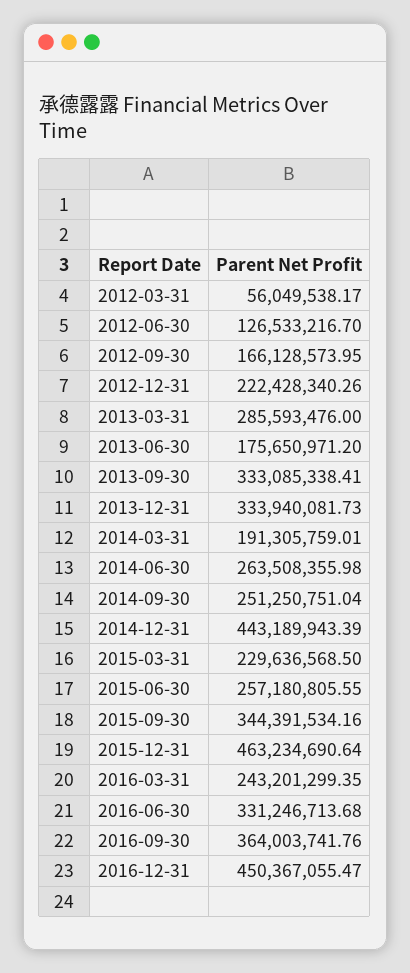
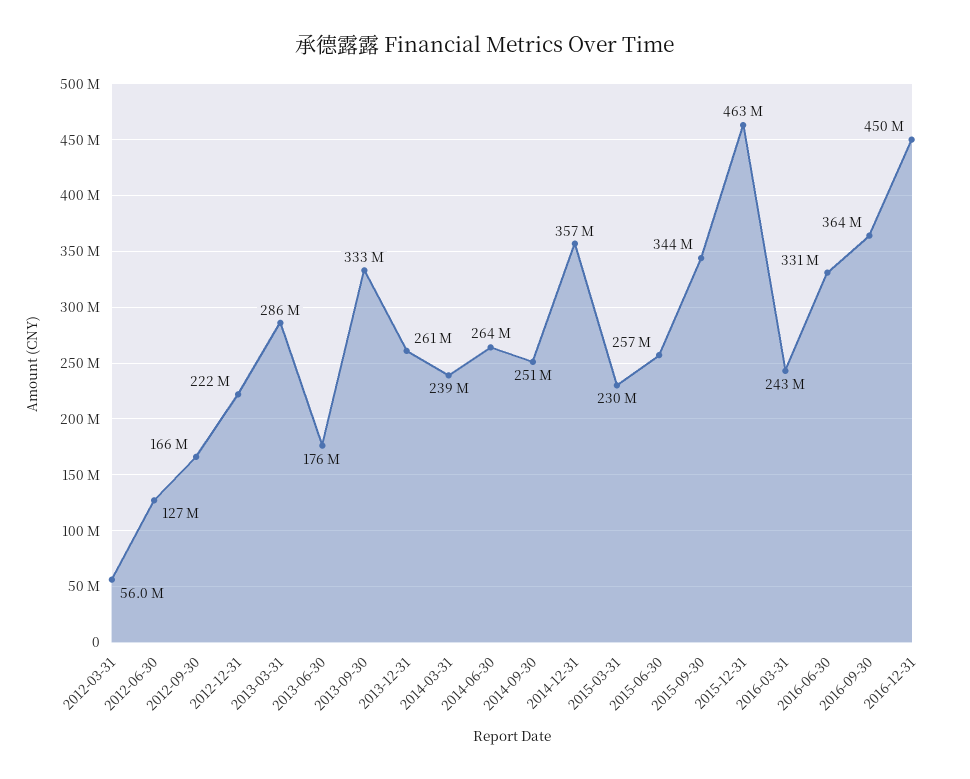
2013-12-31: 333940081.73 -> 261000000
2014-03-31: 191305759.01 -> 239000000
2014-12-31: 443189943.39 -> 357000000

